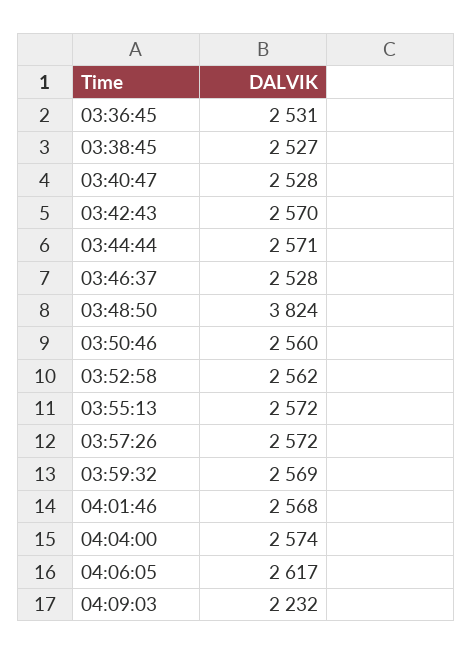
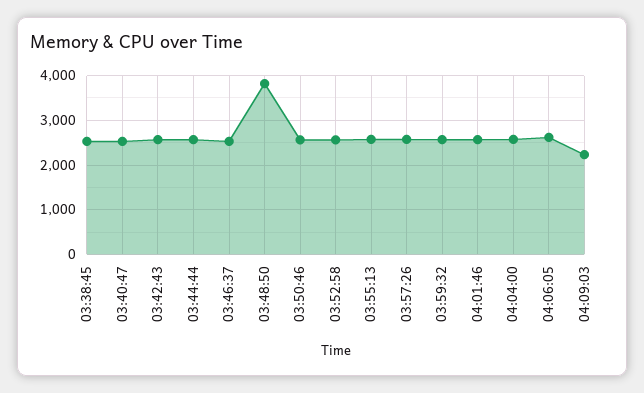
03:36:45: 2531 -> none

